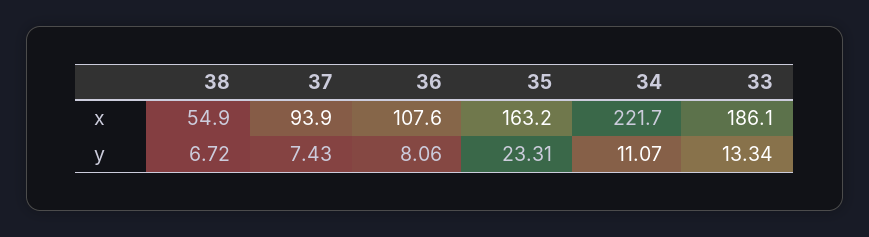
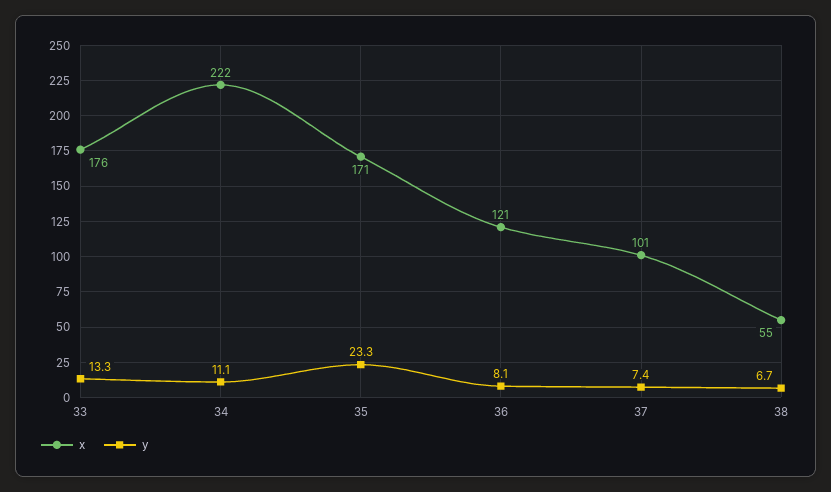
x, 37: 93.9 -> 101
x, 36: 107.6 -> 121
x, 35: 163.2 -> 171
x, 33: 186.1 -> 176

